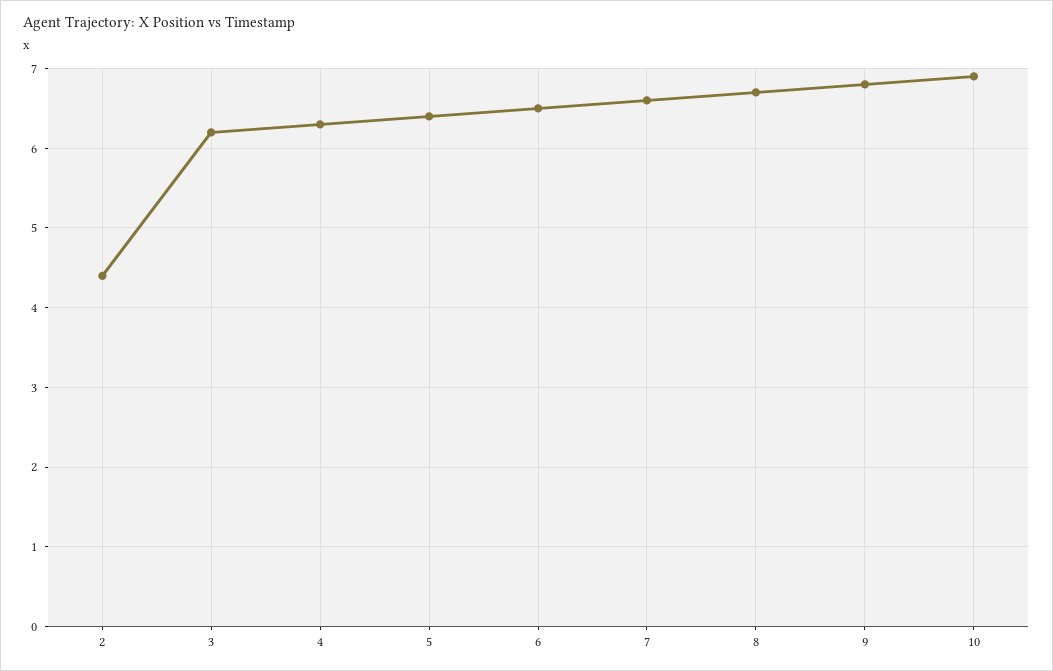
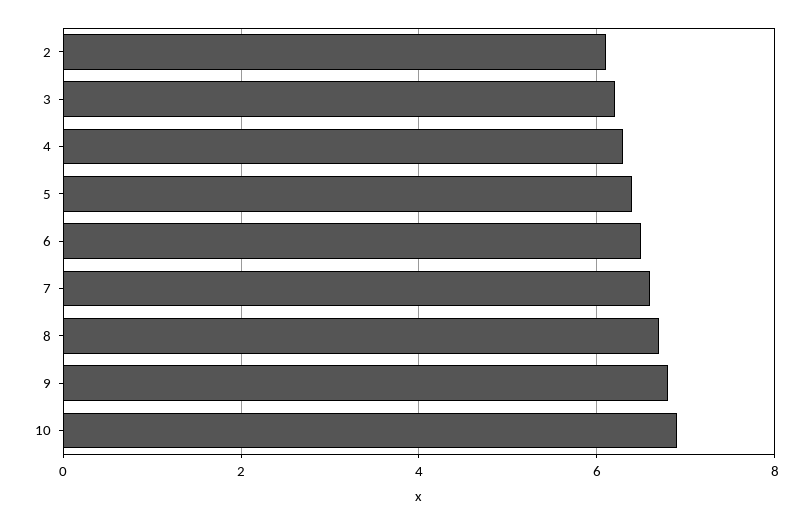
2: 4.4 -> 6

